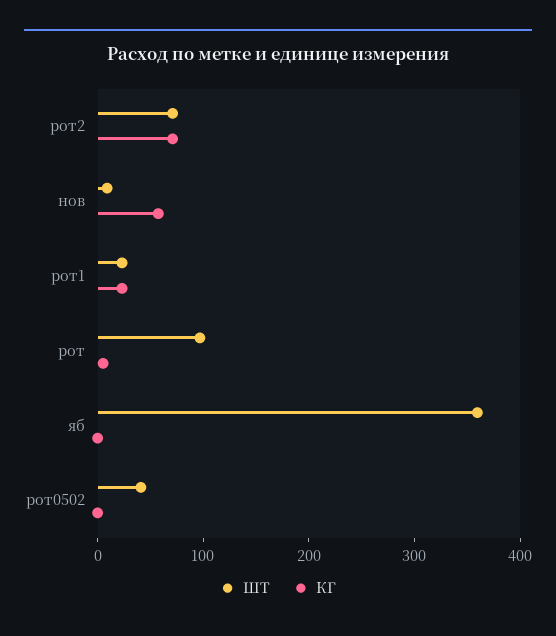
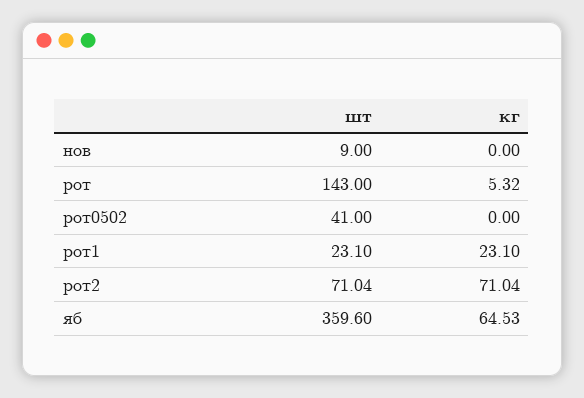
КГ, нов: 60 -> 0
ШТ, рот: 100 -> 143
КГ, яб: 0 -> 64.53

